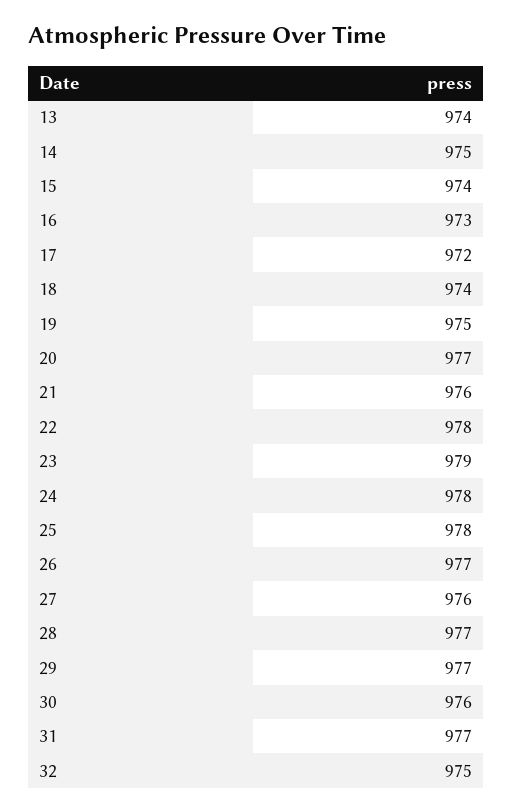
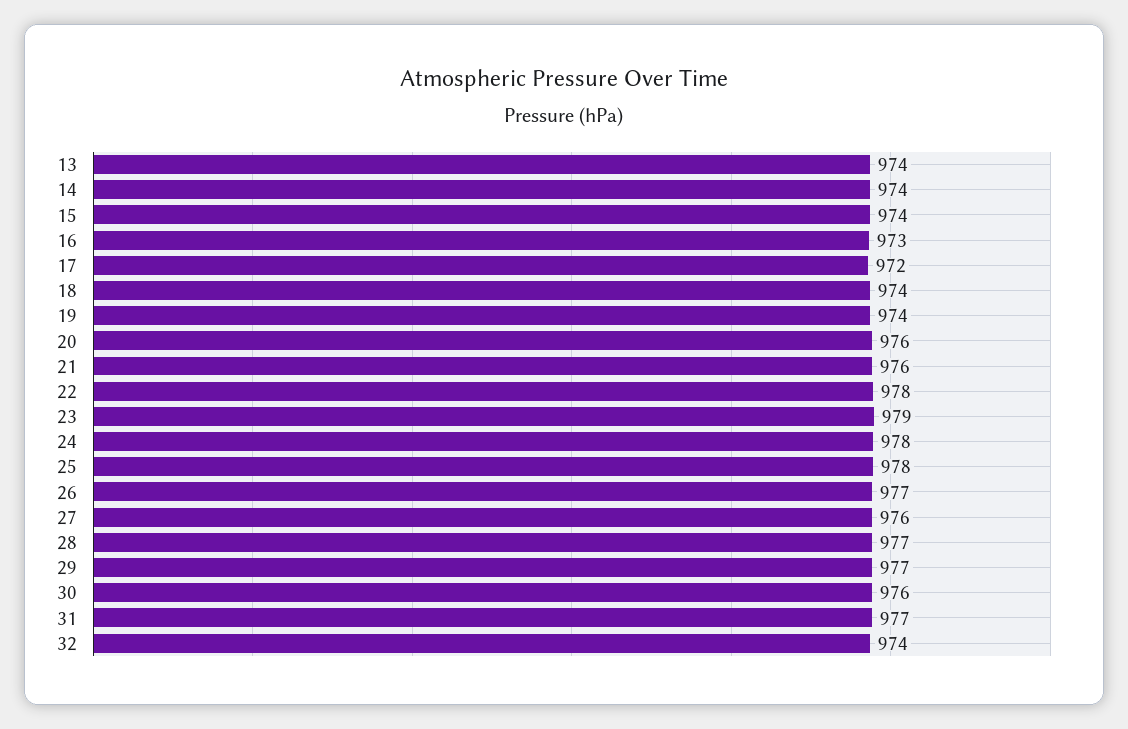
14: 975 -> 974
19: 975 -> 974
20: 977 -> 976
32: 975 -> 974

